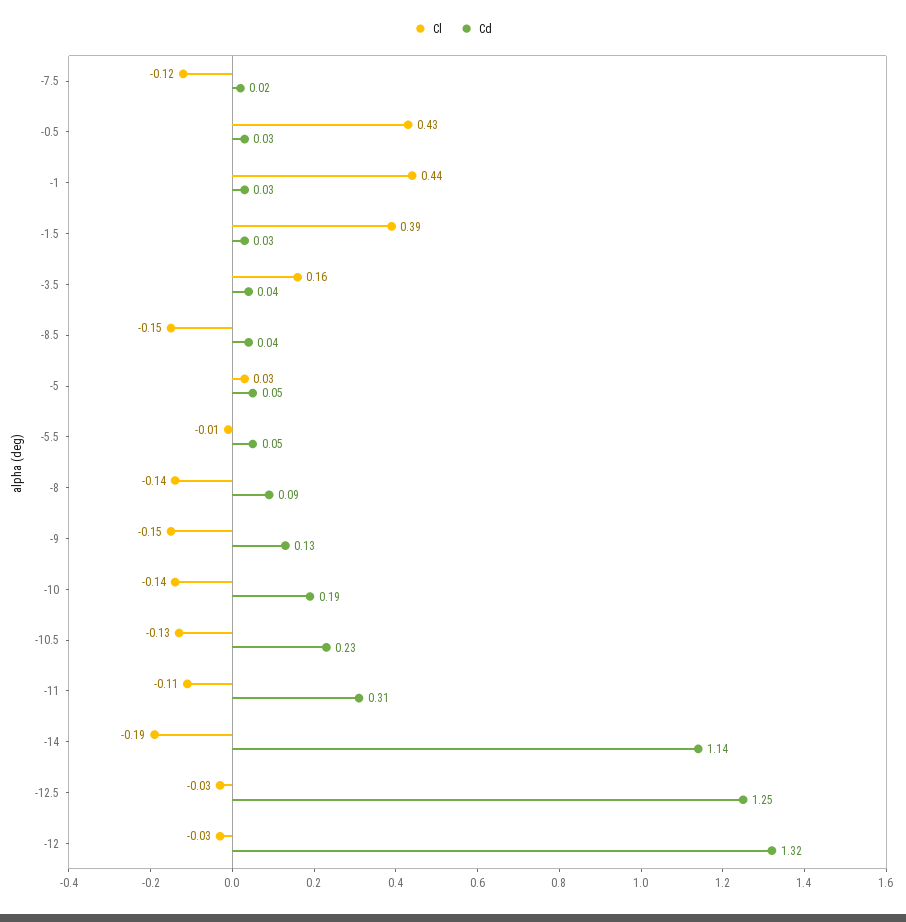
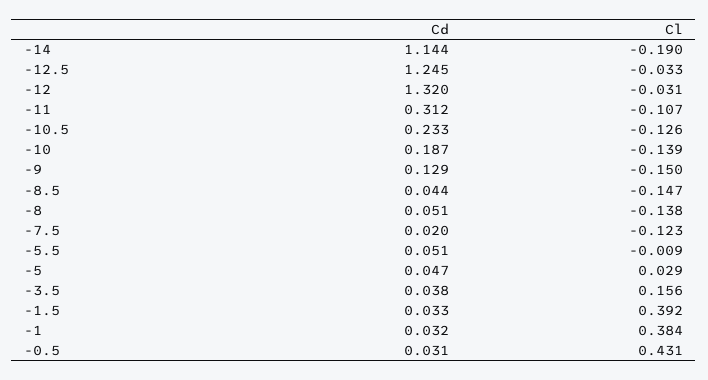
Cl, -1: 0.44 -> 0.384
Cd, -8: 0.09 -> 0.051

